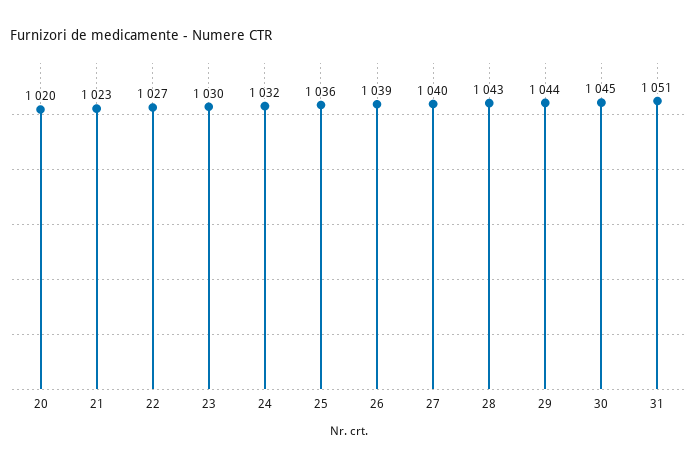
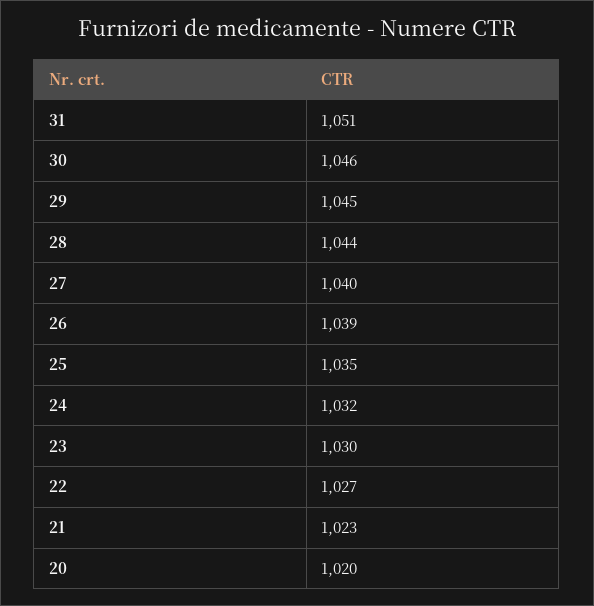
25: 1036 -> 1035
28: 1043 -> 1044
29: 1044 -> 1045
30: 1045 -> 1046

